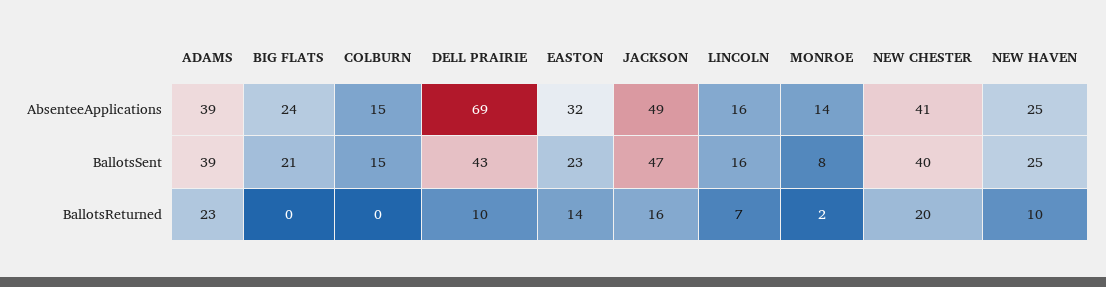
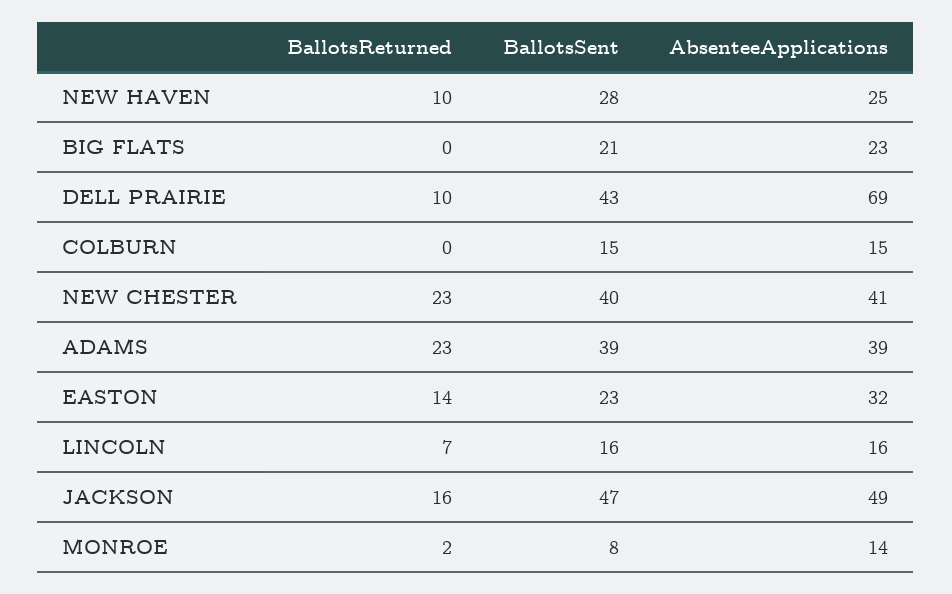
BIG FLATS, AbsenteeApplications: 24 -> 23
NEW HAVEN, BallotsSent: 25 -> 28
NEW CHESTER, BallotsReturned: 20 -> 23

